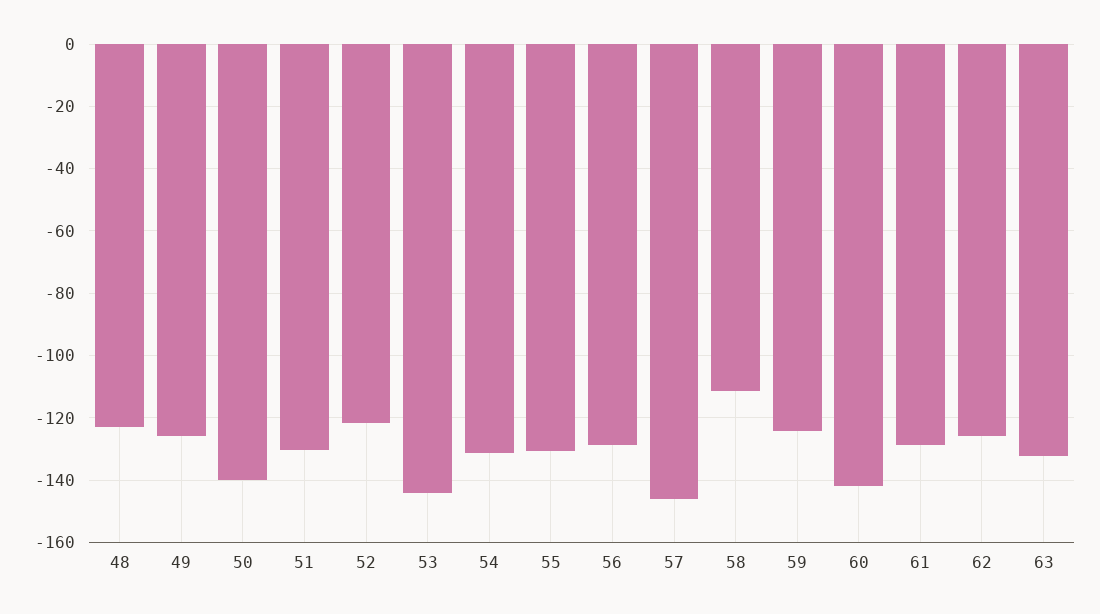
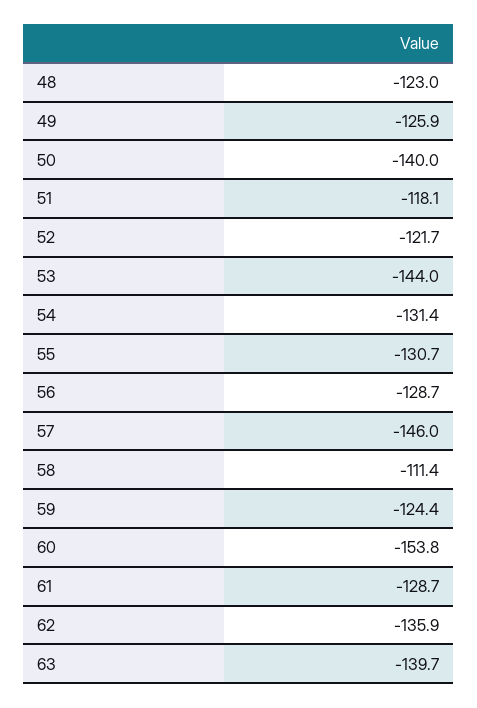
51: -130 -> -118.1
60: -142 -> -153.8
62: -126 -> -135.9
63: -132 -> -139.7

